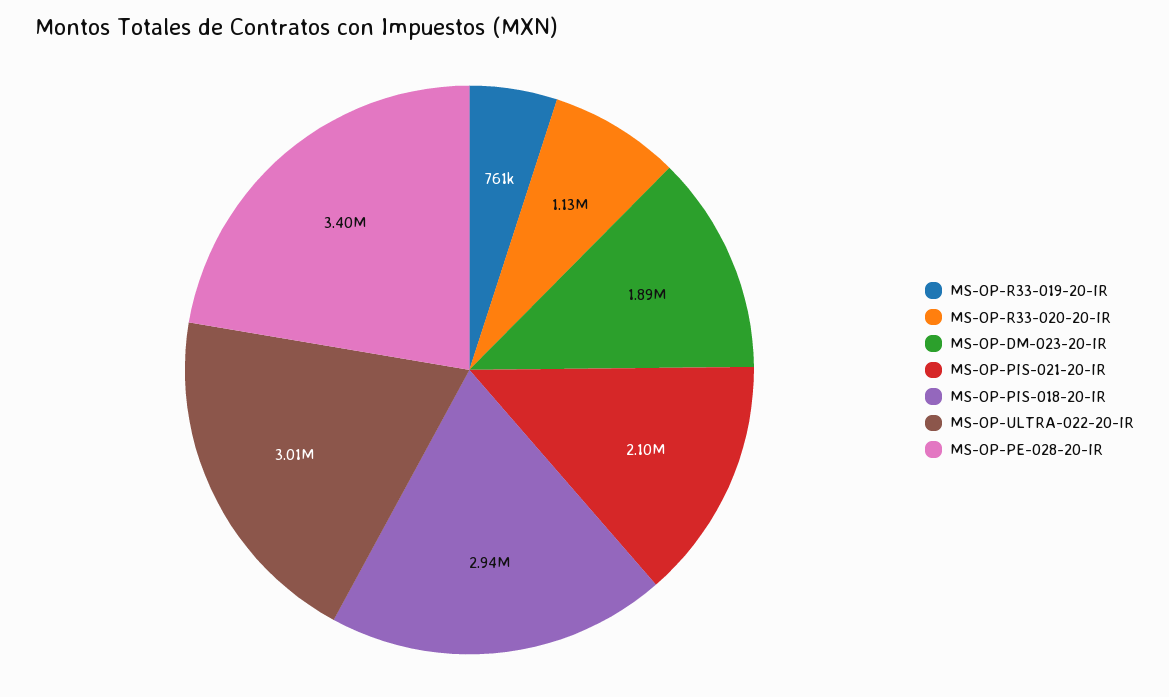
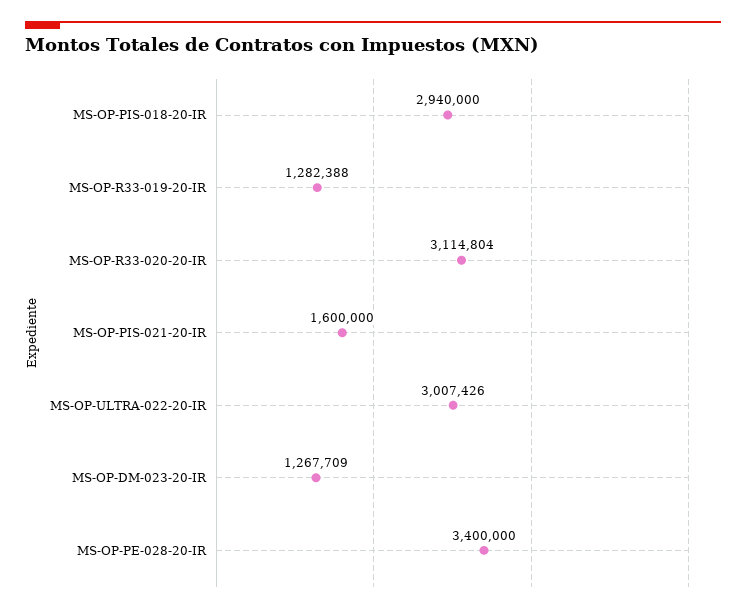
MS-OP-R33-019-20-IR: 761000 -> 1282388
MS-OP-R33-020-20-IR: 1130000 -> 3114804
MS-OP-DM-023-20-IR: 1890000 -> 1267709
MS-OP-PIS-021-20-IR: 2100000 -> 1600000

